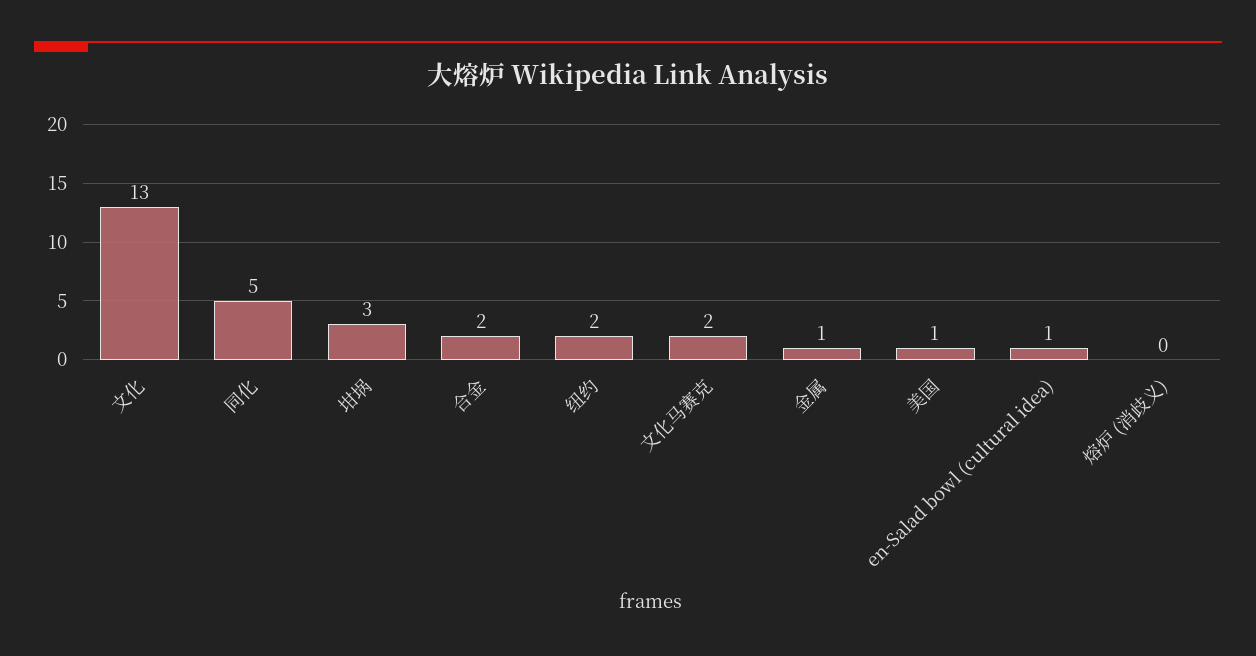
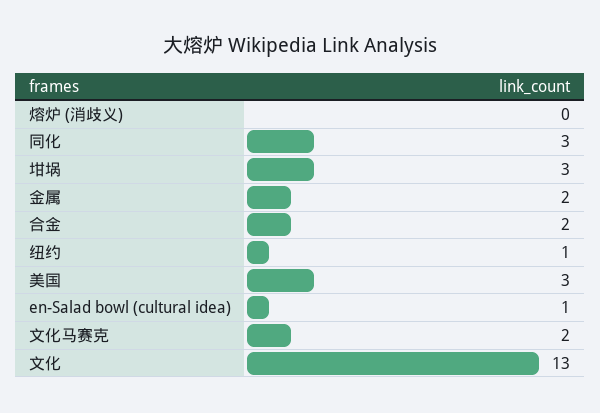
同化: 5 -> 3
纽约: 2 -> 1
金属: 1 -> 2
美国: 1 -> 3

